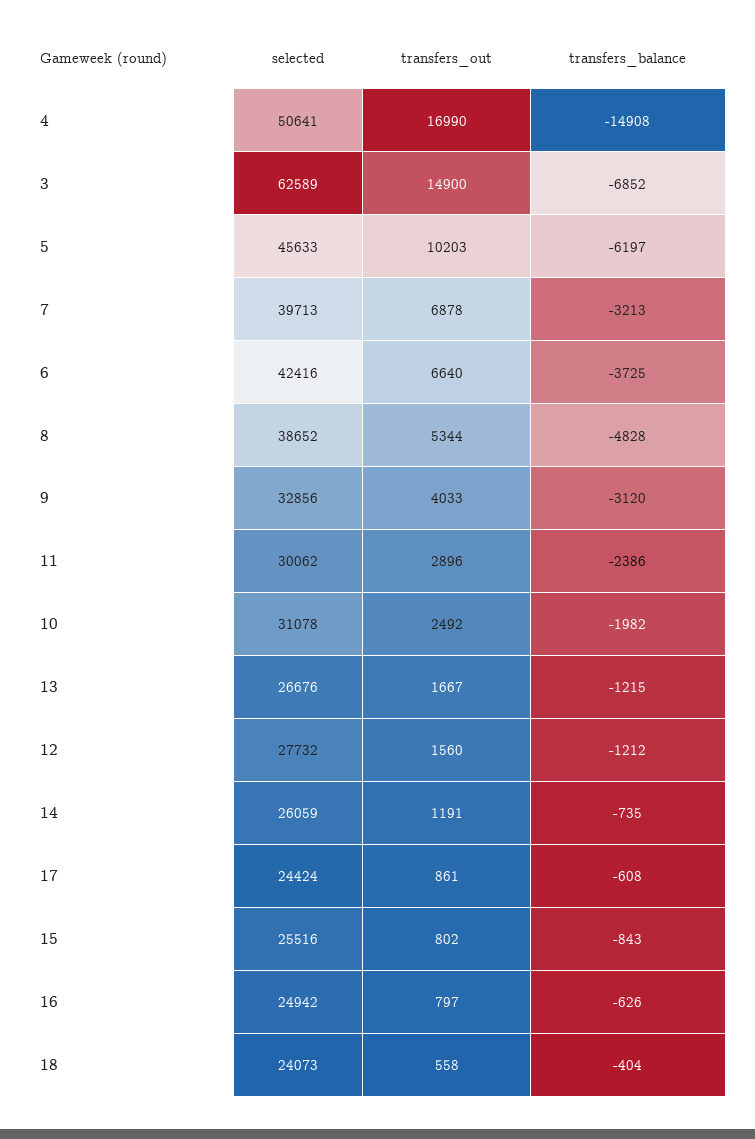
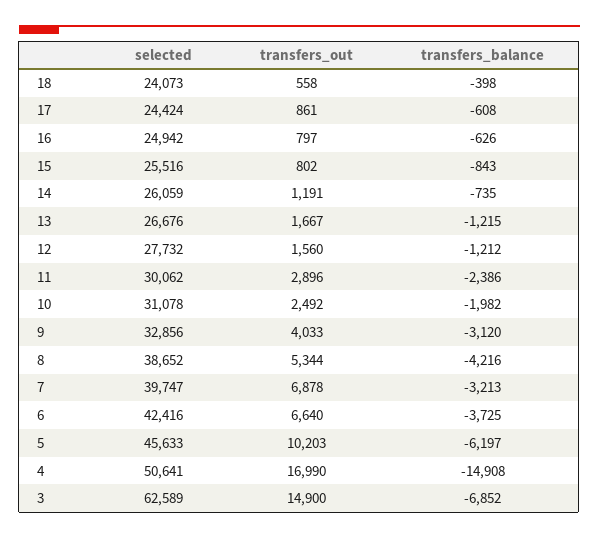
selected, 7: 39713 -> 39747
transfers_balance, 8: -4828 -> -4216
transfers_balance, 18: -404 -> -398

